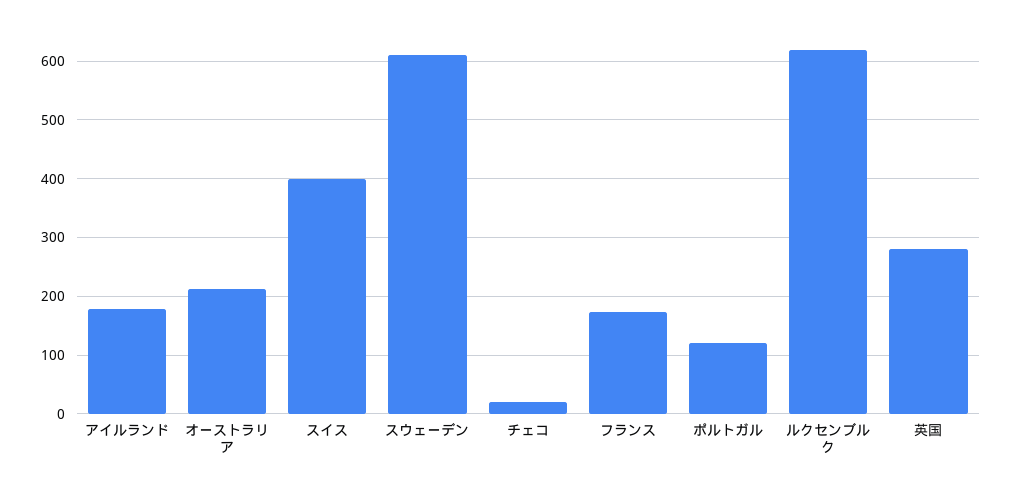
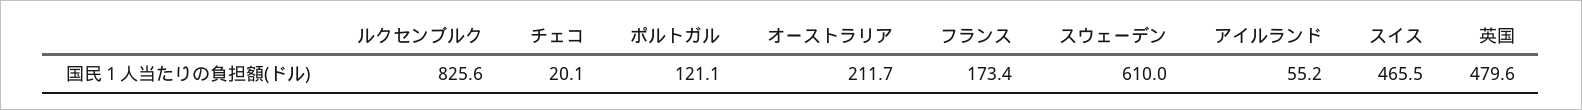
アイルランド: 180 -> 55.2
スイス: 400 -> 465.5
ルクセンブルク: 620 -> 825.6
英国: 280 -> 479.6

